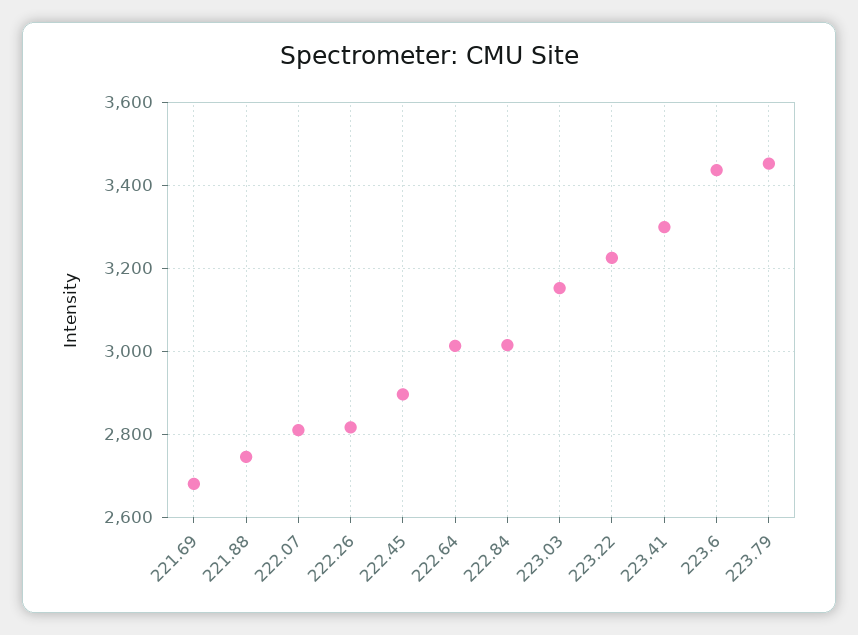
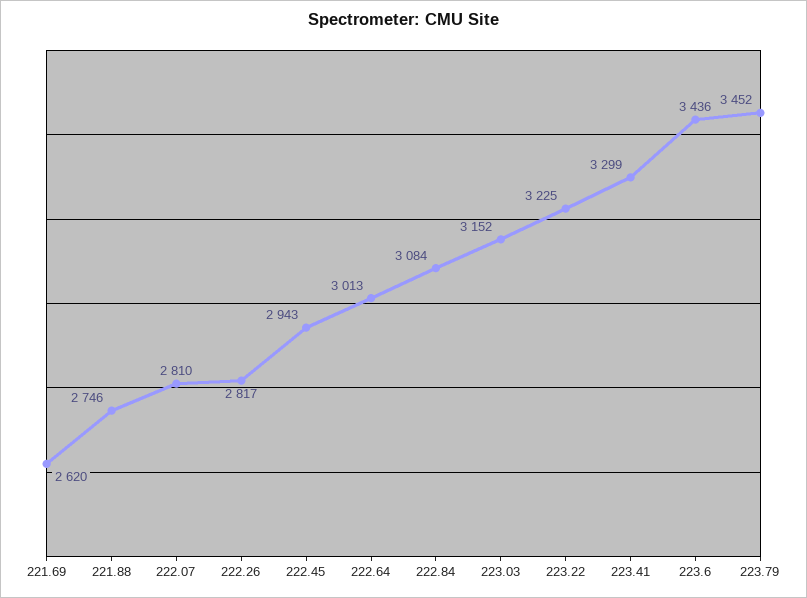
221.69: 2680 -> 2620
222.45: 2900 -> 2943
222.84: 3020 -> 3084

